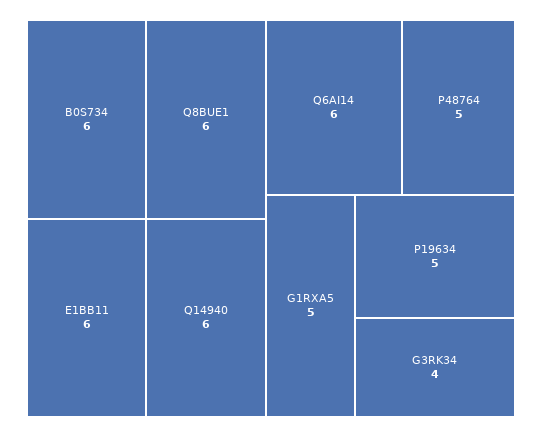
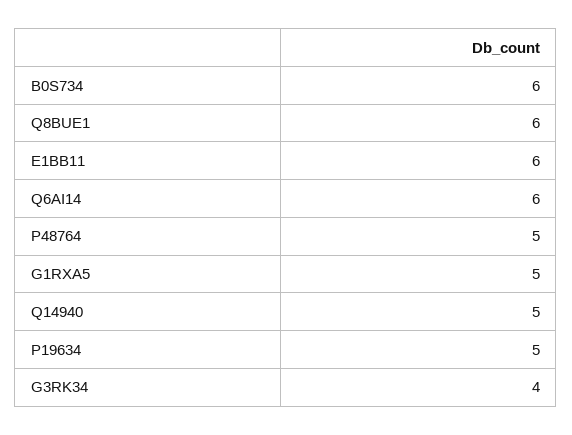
Q14940: 6 -> 5

